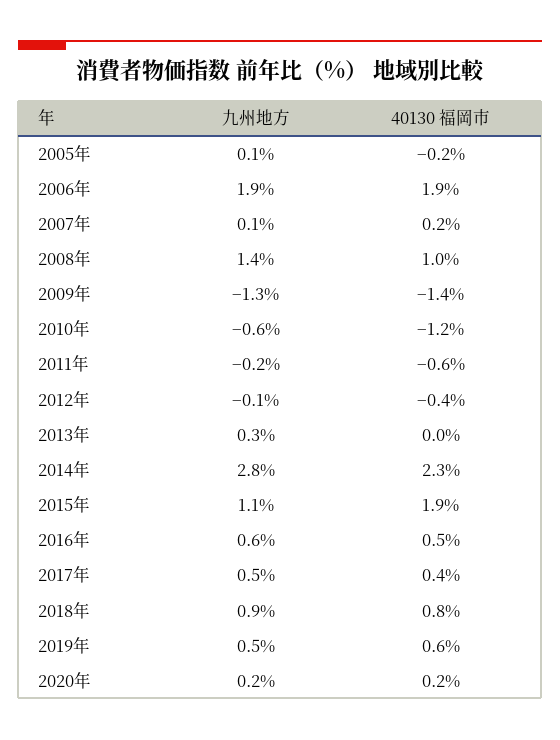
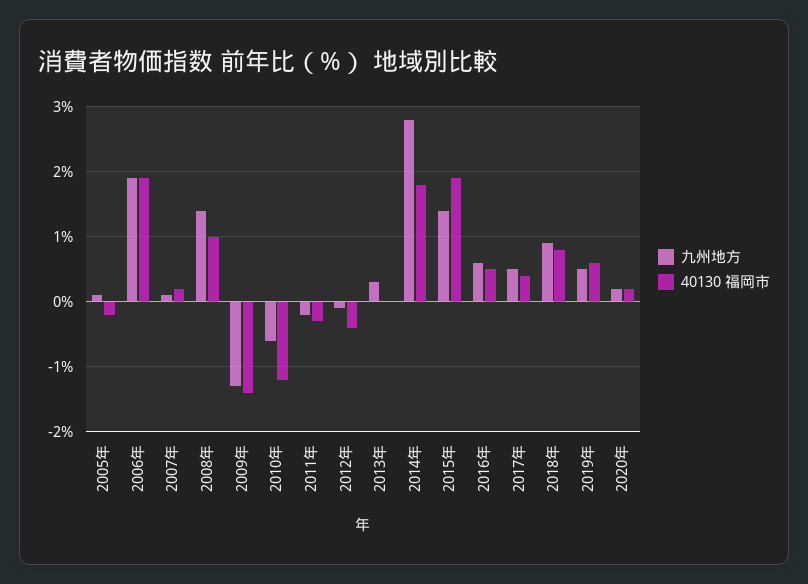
40130 福岡市, 2011年: -0.6 -> -0.3
40130 福岡市, 2014年: 2.3 -> 1.8
九州地方, 2015年: 1.1 -> 1.4

